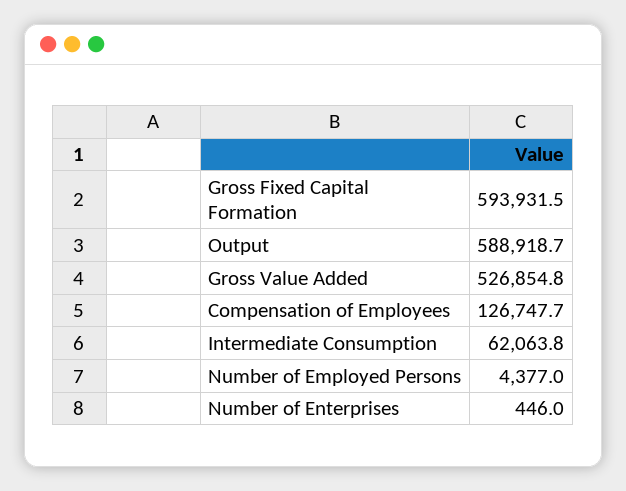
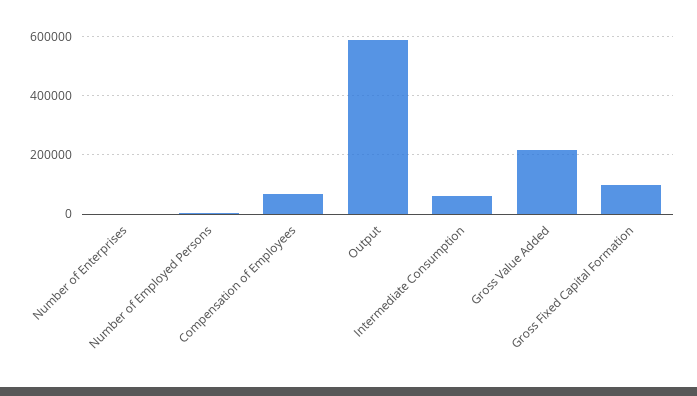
Gross Fixed Capital Formation: 593931.5 -> 100000
Gross Value Added: 526854.8 -> 225000
Compensation of Employees: 126747.7 -> 75000

